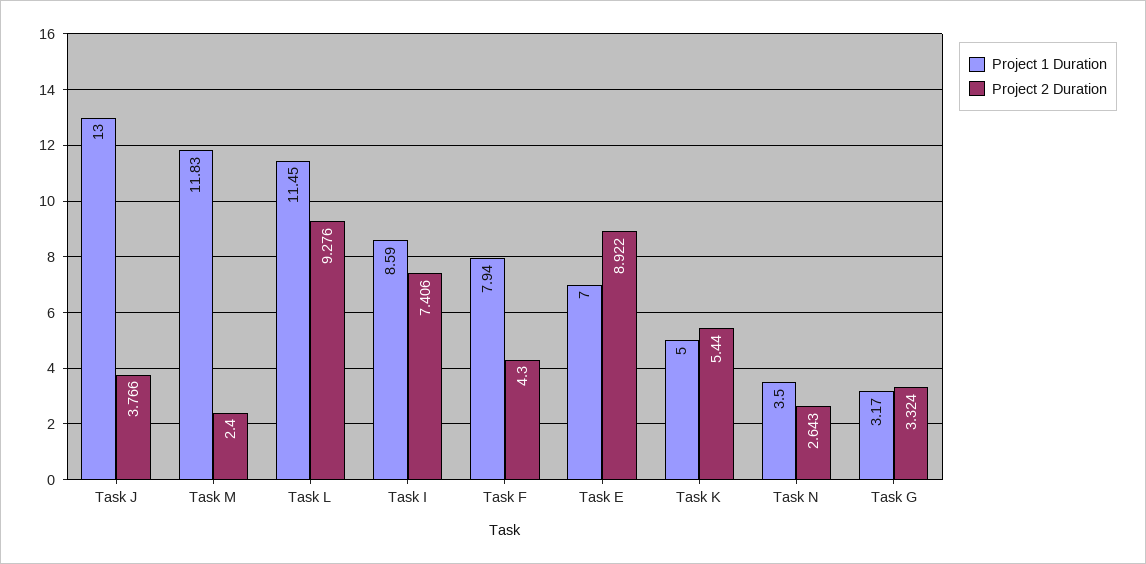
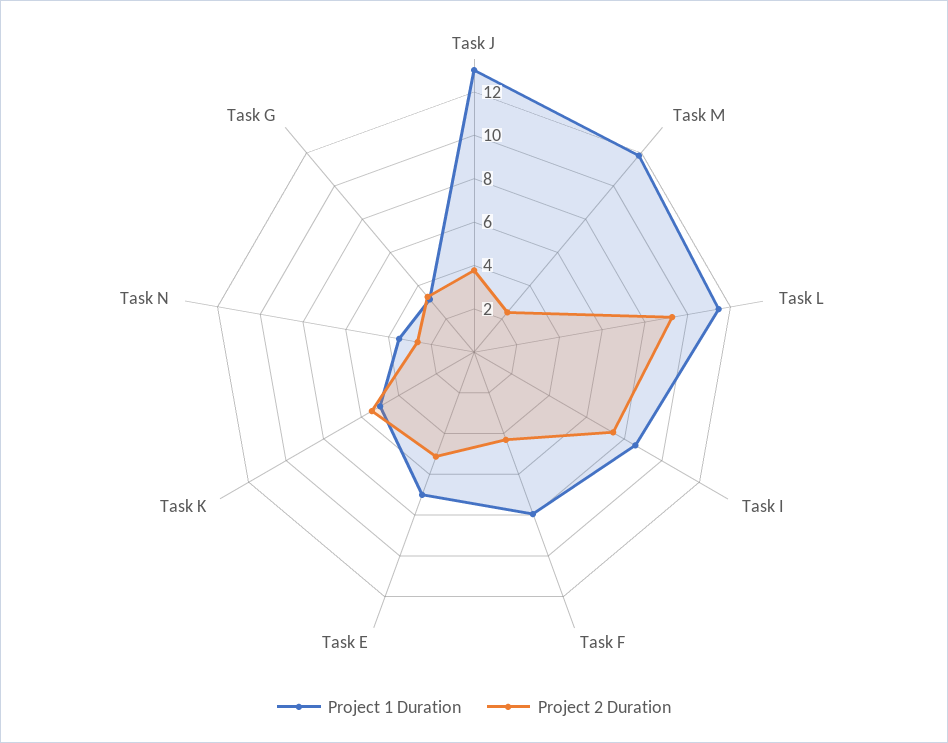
Project 2 Duration, Task E: 8.922 -> 5

